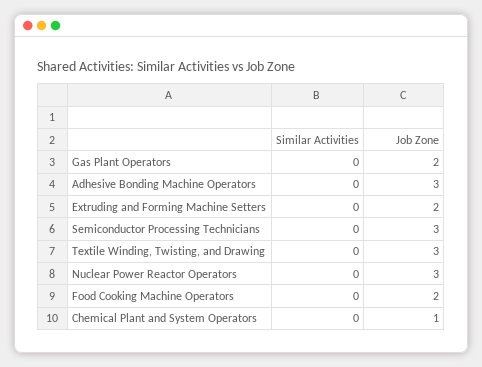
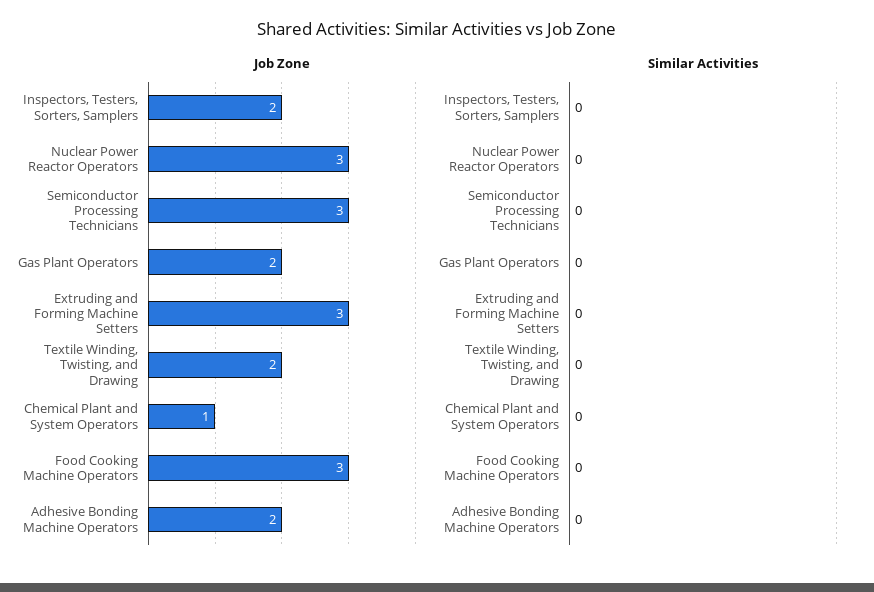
Job Zone, Adhesive Bonding Machine Operators: 3 -> 2
Job Zone, Extruding and Forming Machine Setters: 2 -> 3
Job Zone, Textile Winding, Twisting, and Drawing: 3 -> 2
Job Zone, Food Cooking Machine Operators: 2 -> 3
Job Zone, Inspectors, Testers, Sorters, Samplers: none -> 2
Similar Activities, Inspectors, Testers, Sorters, Samplers: none -> 0

